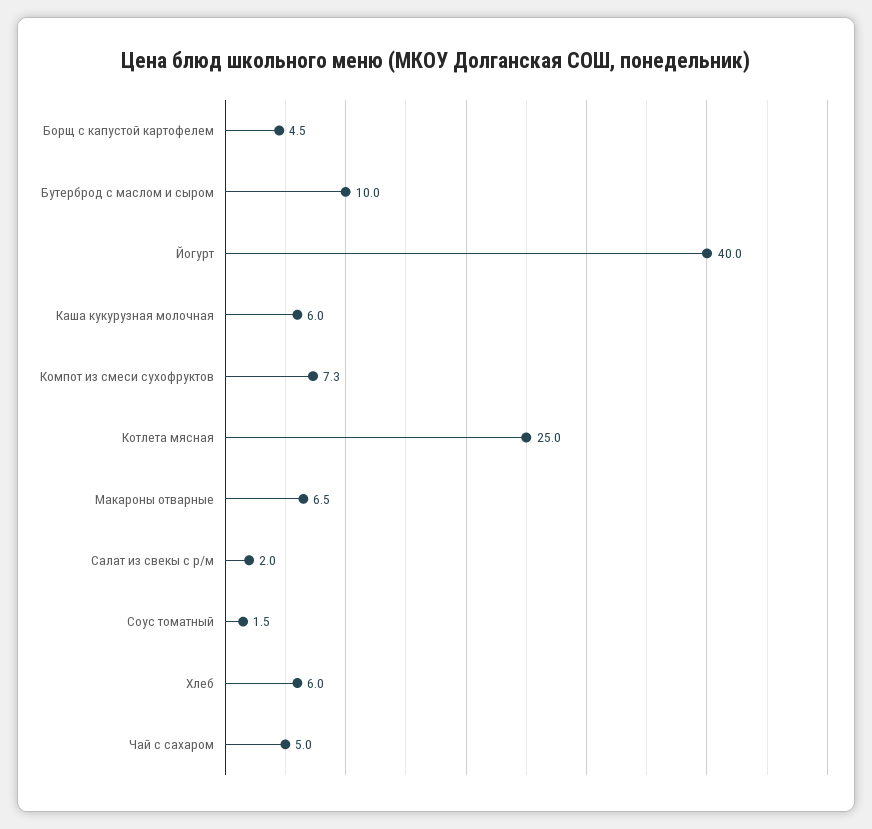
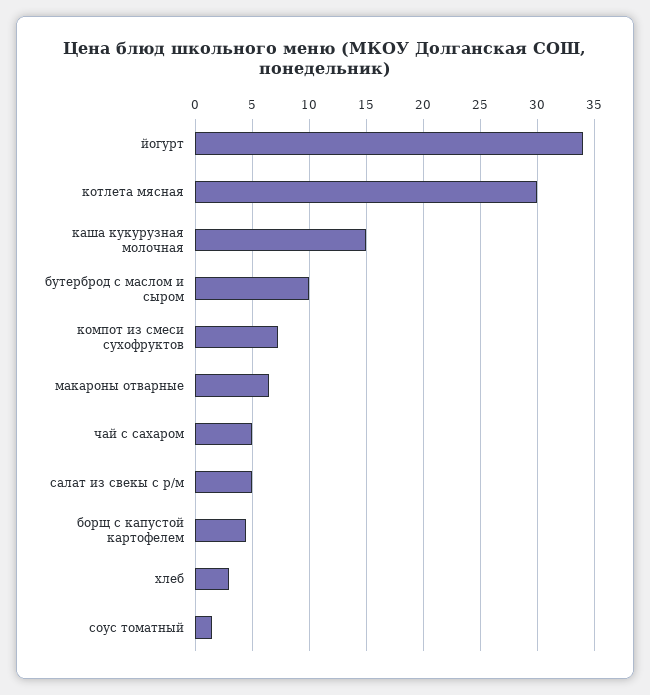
Йогурт: 40 -> 34
Каша кукурузная молочная: 6 -> 15
Котлета мясная: 25 -> 30
Салат из свекы с р/м: 2 -> 5
Хлеб: 6 -> 3

